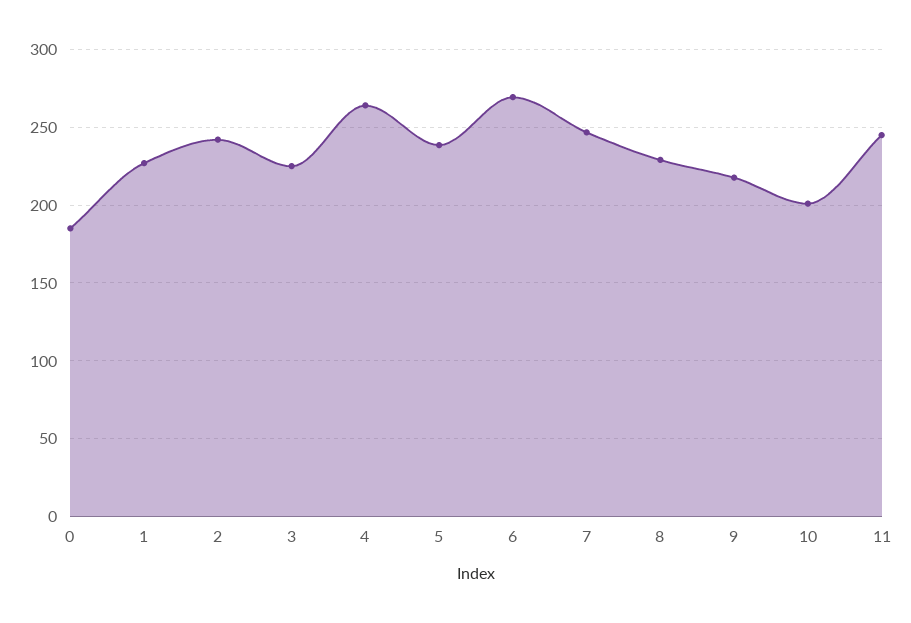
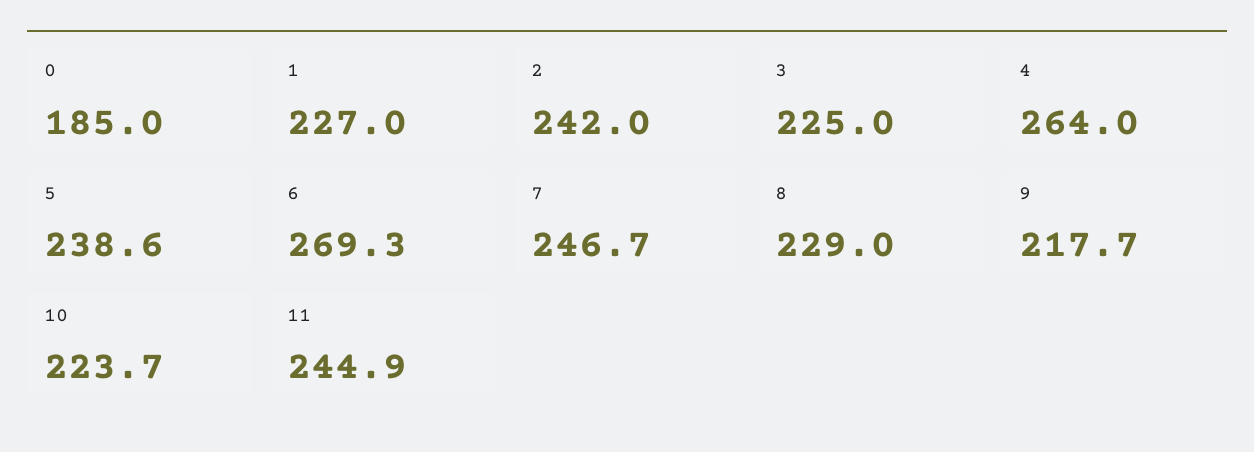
10: 200 -> 223.7

